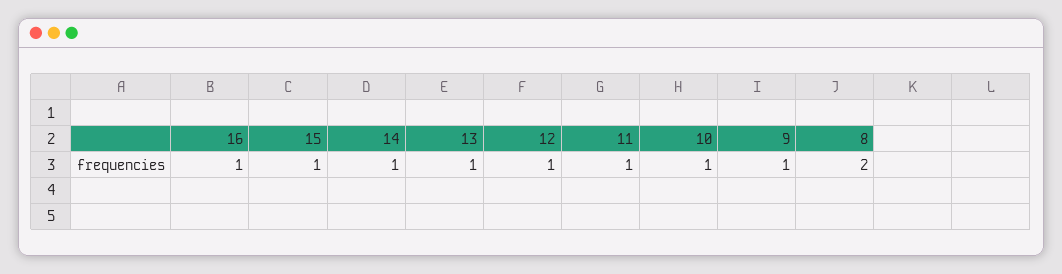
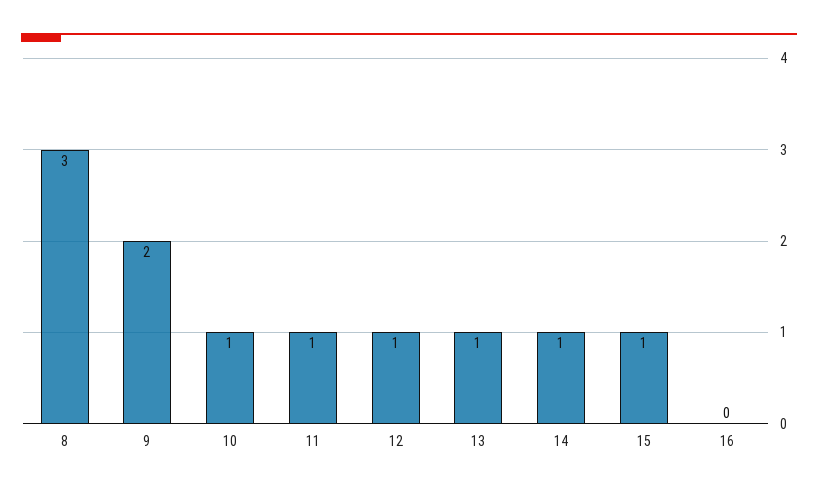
16: 1 -> 0
9: 1 -> 2
8: 2 -> 3

